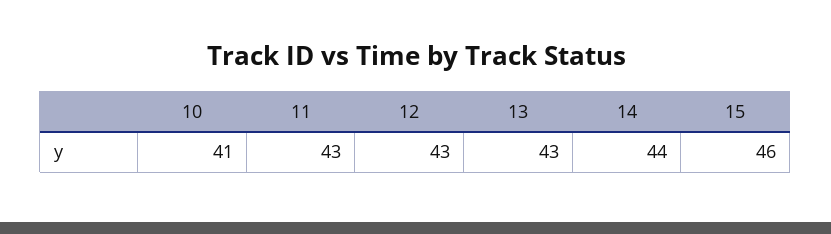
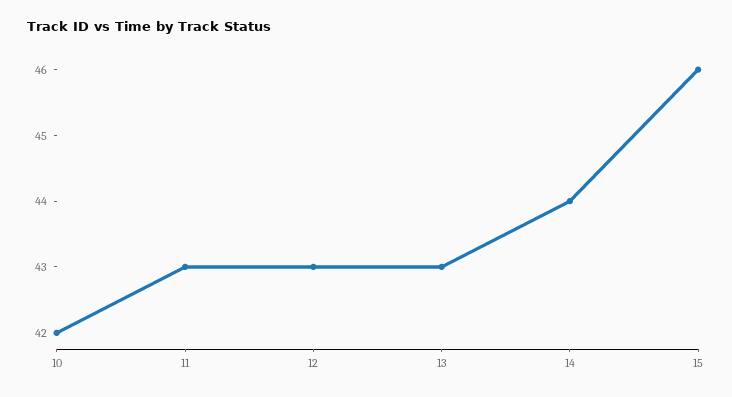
10: 41 -> 42

